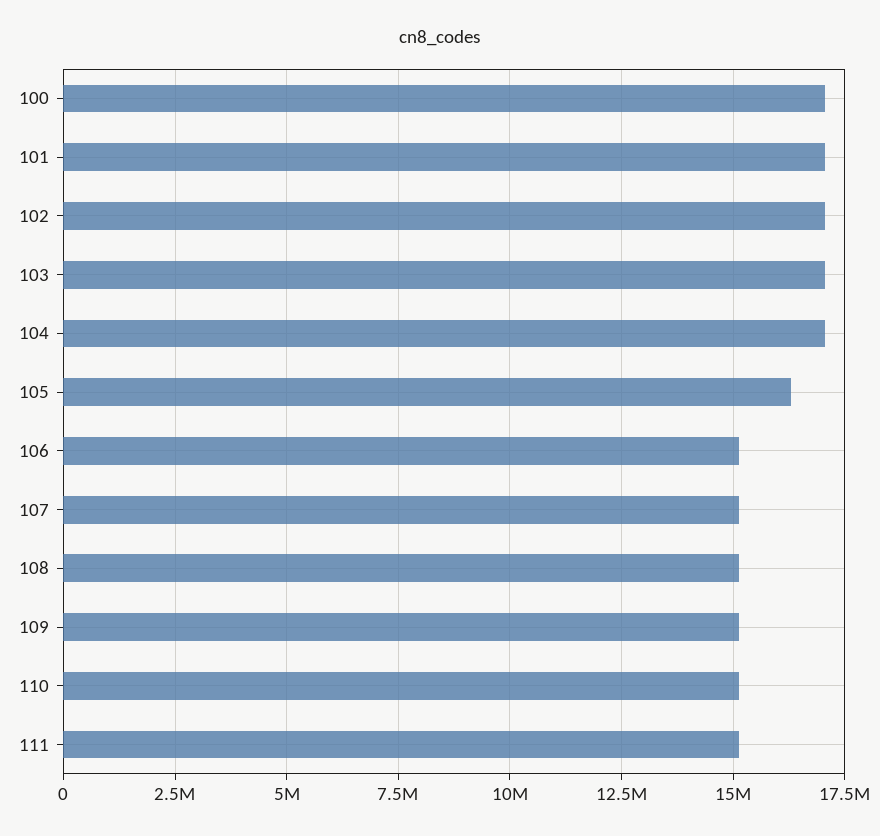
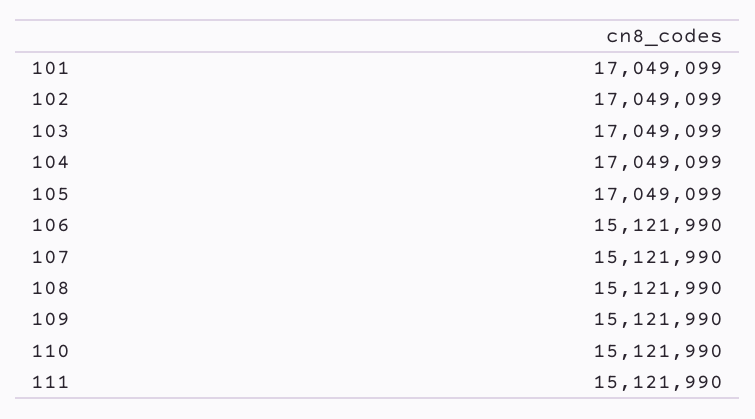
100: 17000000 -> none
105: 16250000 -> 17049099

